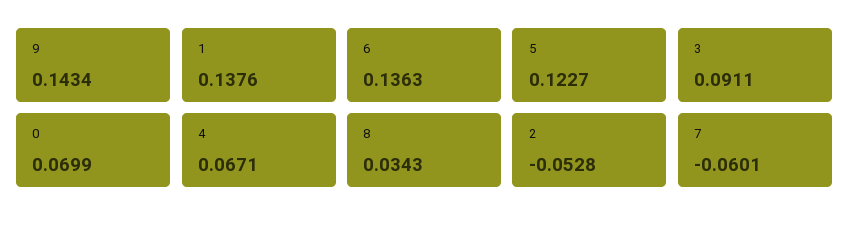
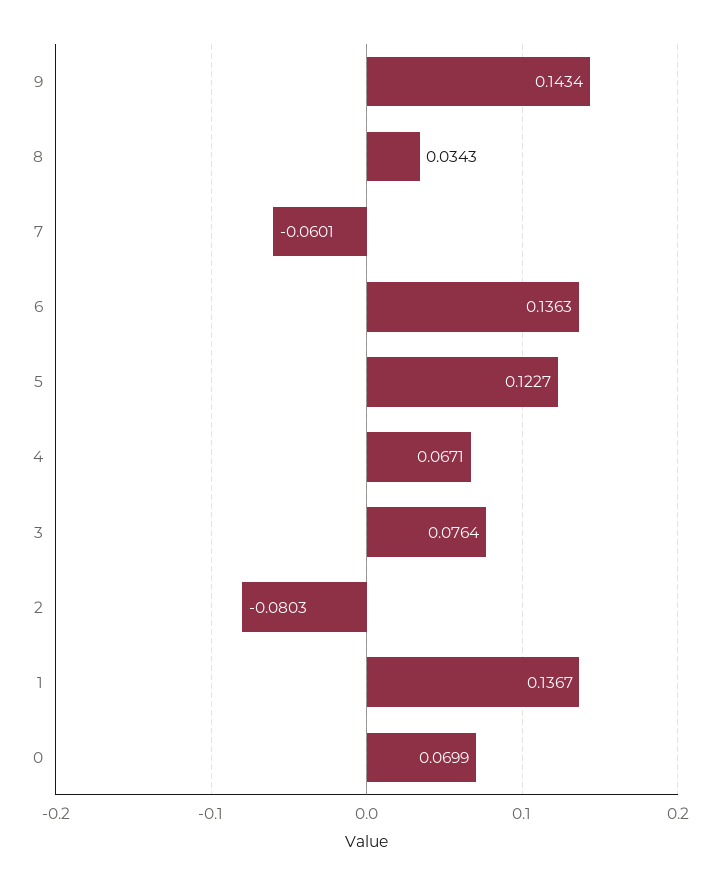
1: 0.1376 -> 0.1367
3: 0.0911 -> 0.0764
2: -0.0528 -> -0.0803

